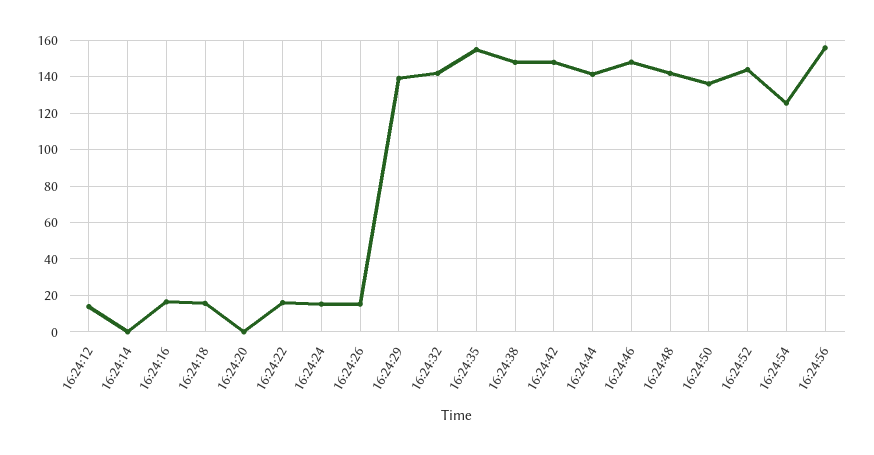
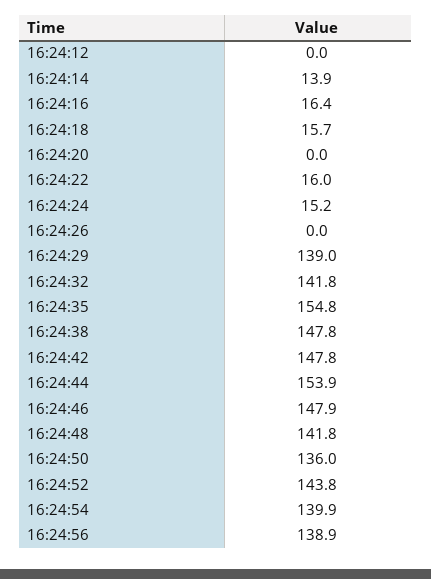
16:24:12: 15 -> 0
16:24:14: 0 -> 13.9
16:24:26: 15 -> 0
16:24:44: 140 -> 153.9
16:24:54: 125 -> 139.9
16:24:56: 155 -> 138.9

